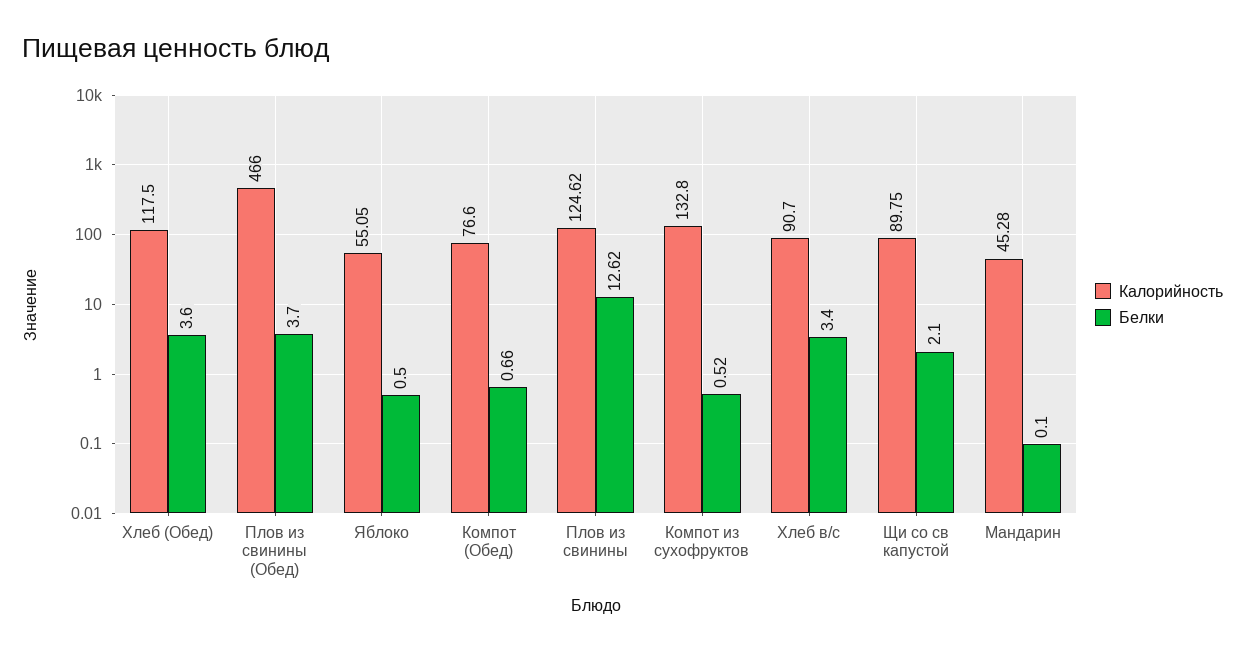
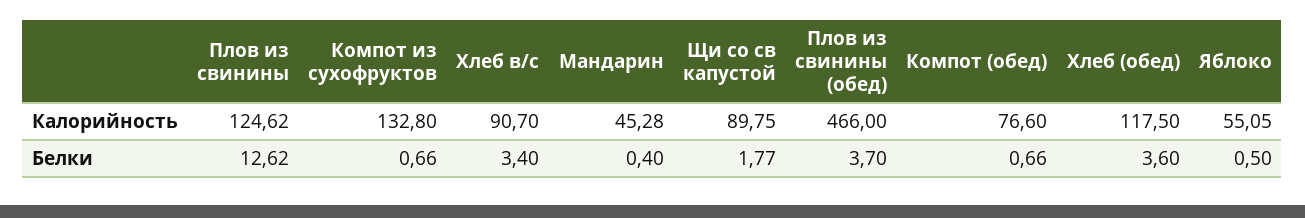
Белки, Компот из сухофруктов: 0.52 -> 0.66
Белки, Щи со св капустой: 2.1 -> 1.77
Белки, Мандарин: 0.1 -> 0.4

